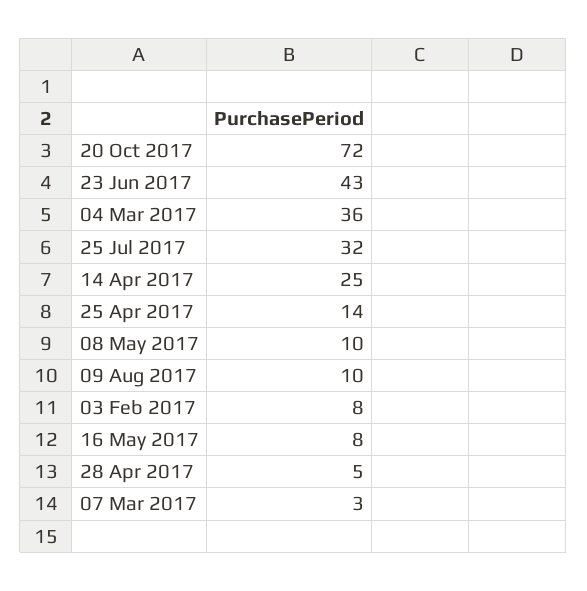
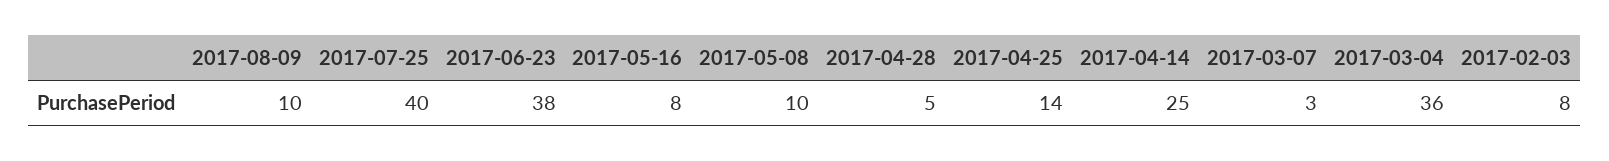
20 Oct 2017: 72 -> none
23 Jun 2017: 43 -> 38
25 Jul 2017: 32 -> 40

